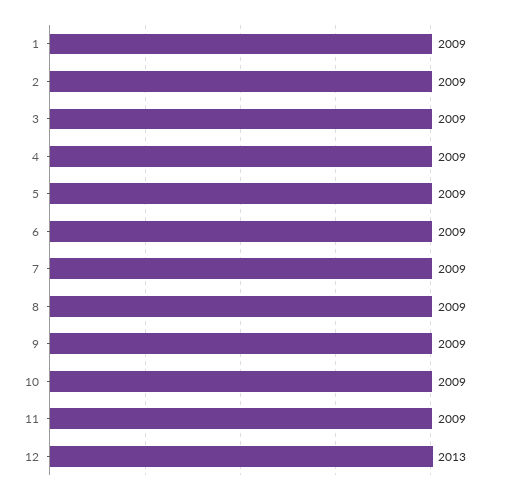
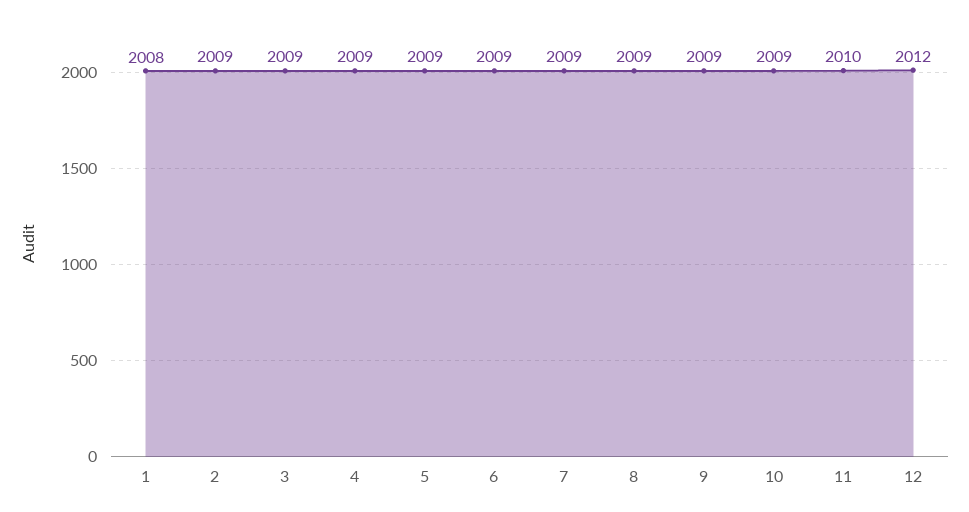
1: 2009 -> 2008
11: 2009 -> 2010
12: 2013 -> 2012

